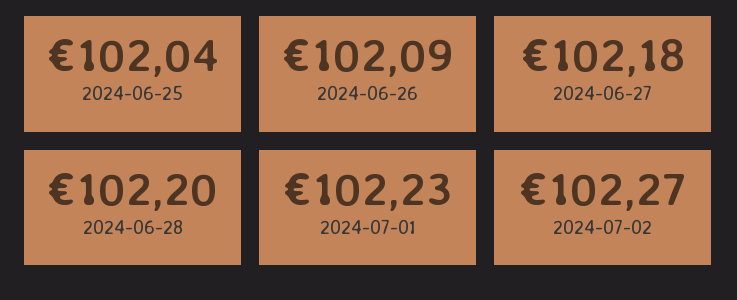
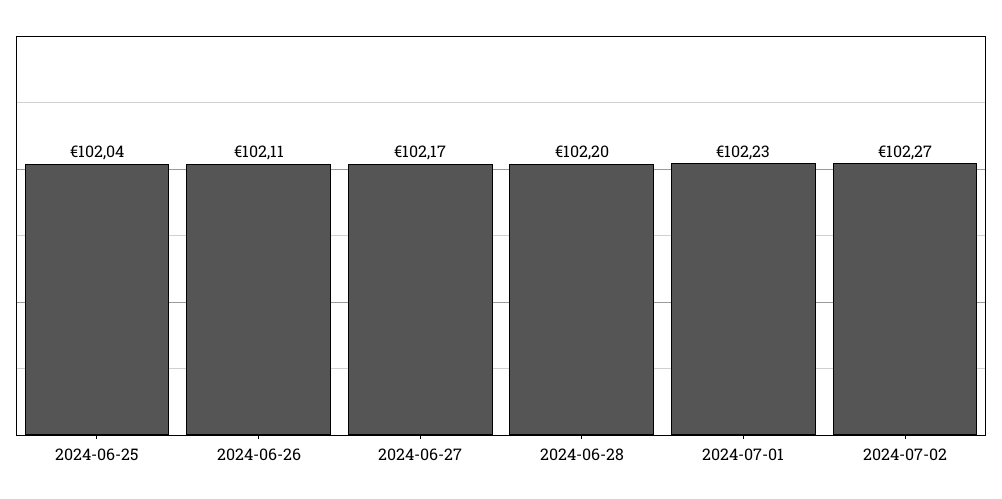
2024-06-26: 102.09 -> 102.11
2024-06-27: 102.18 -> 102.17

